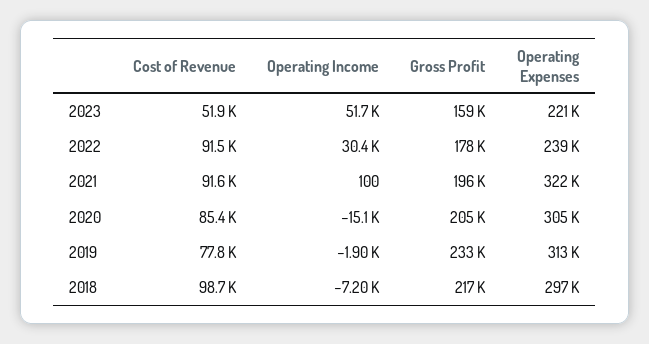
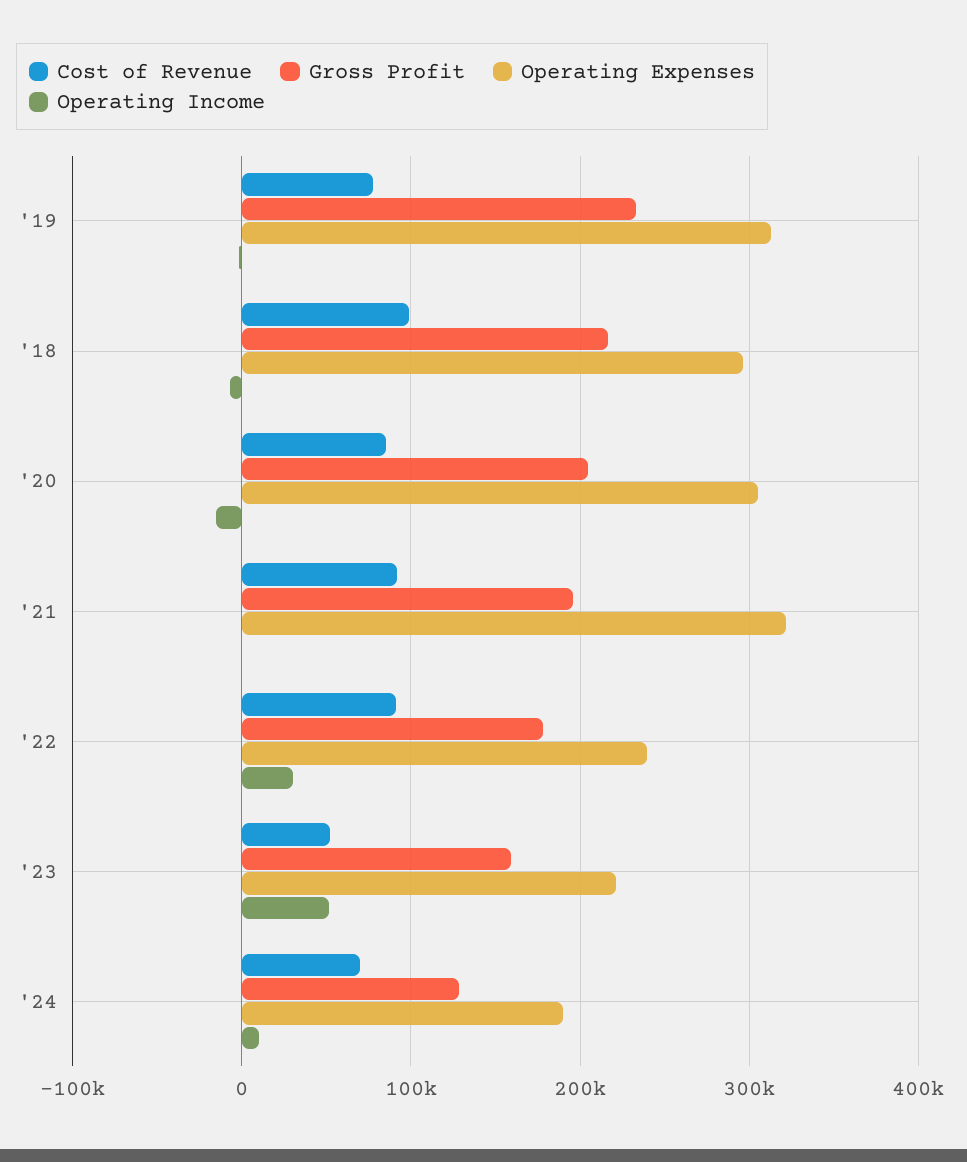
Cost of Revenue, '24: none -> 70000
Gross Profit, '24: none -> 130000
Operating Expenses, '24: none -> 190000
Operating Income, '24: none -> 10000

